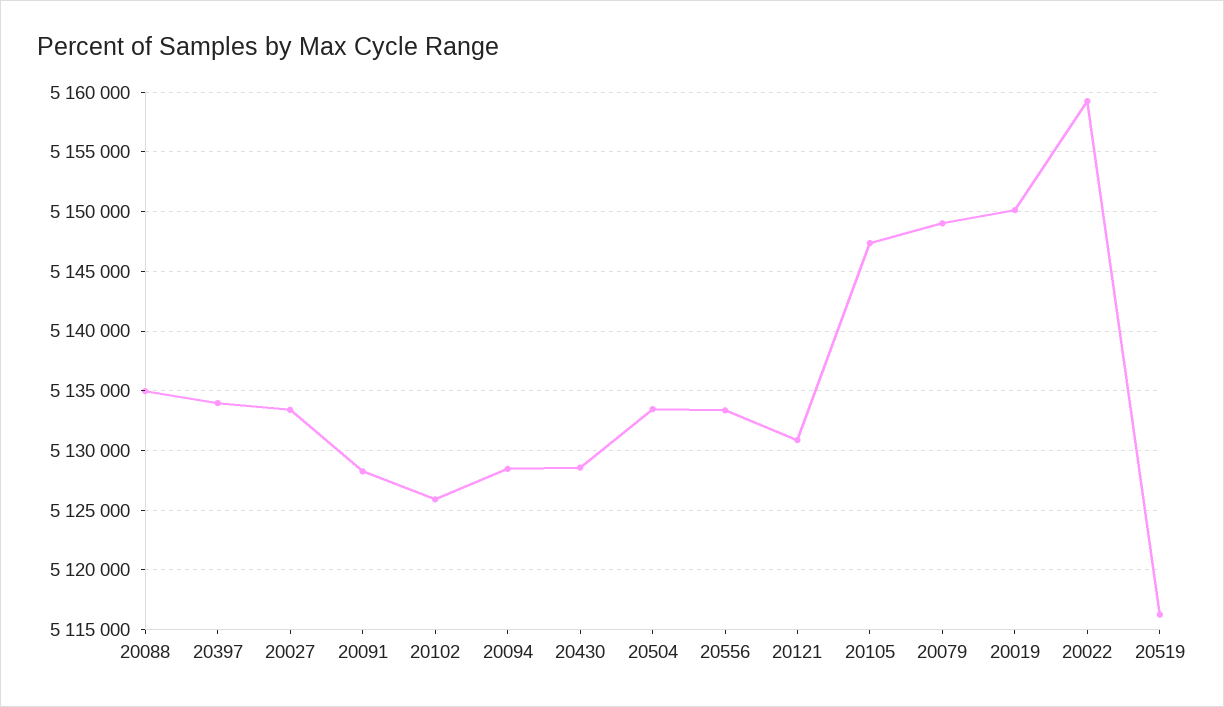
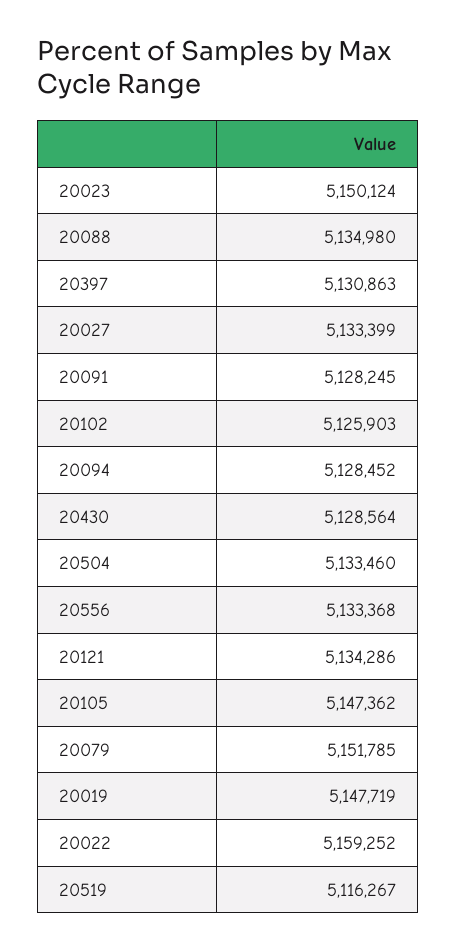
20397: 5134000 -> 5130863
20121: 5131000 -> 5134286
20079: 5149000 -> 5151785
20019: 5150000 -> 5147719
20023: none -> 5150124

